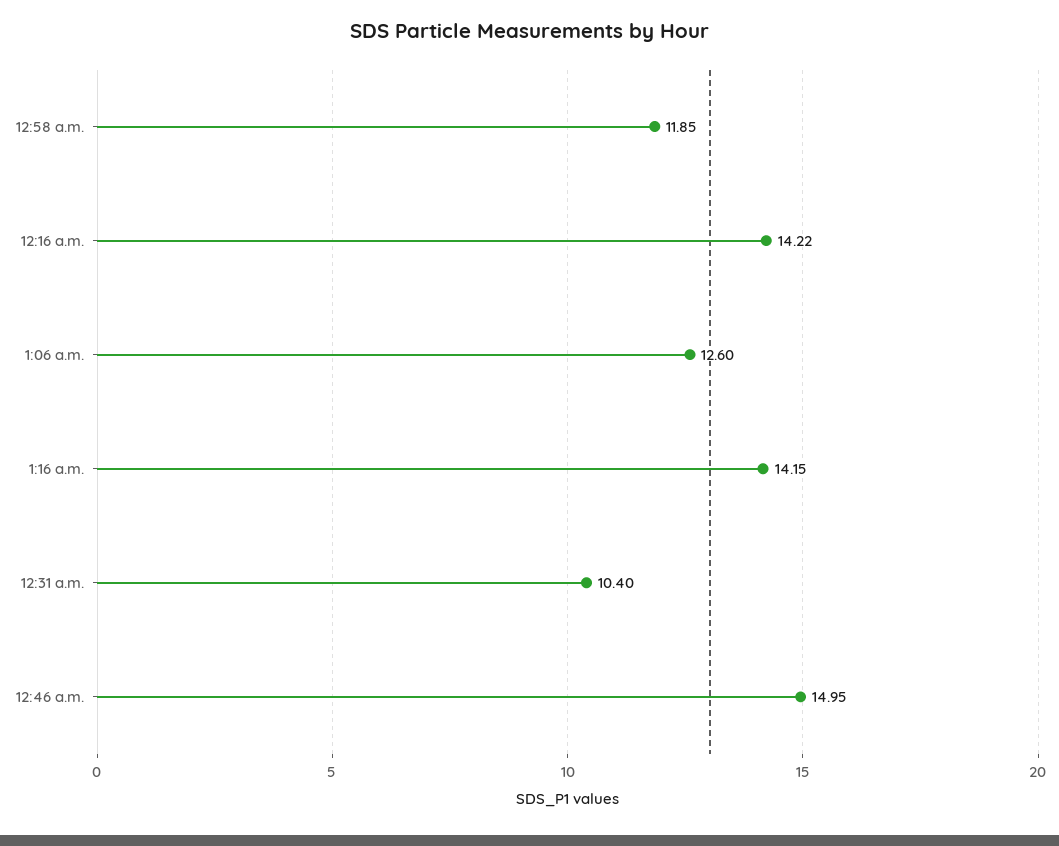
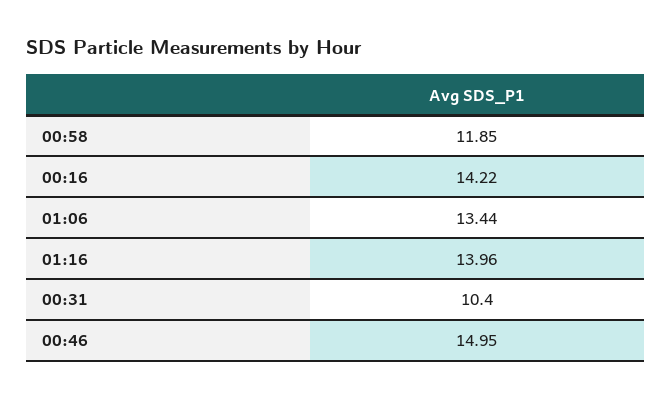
1:06 a.m.: 12.6 -> 13.44
1:16 a.m.: 14.15 -> 13.96

